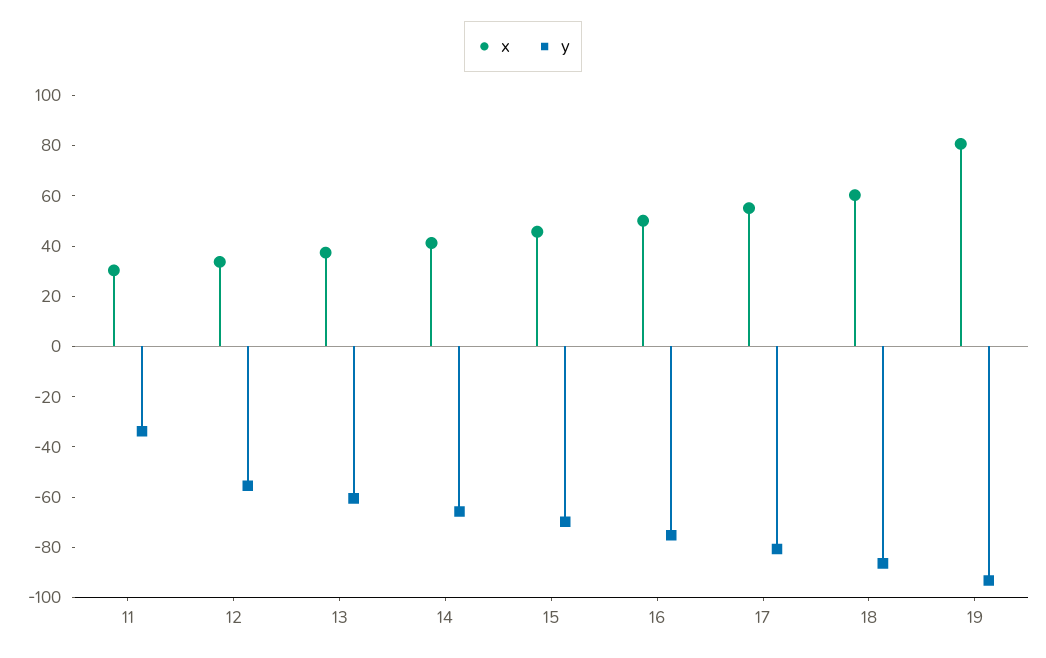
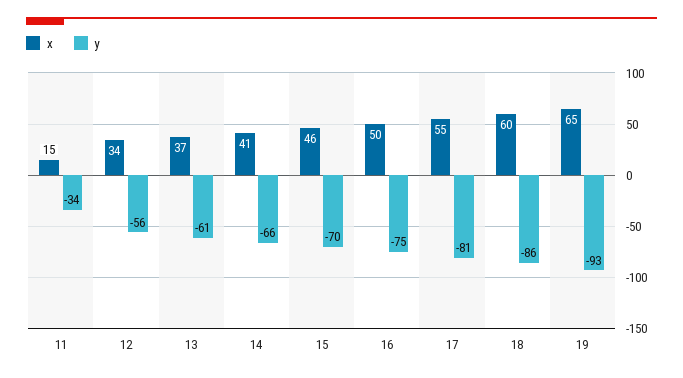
x, 11: 30 -> 15
x, 19: 80 -> 65

